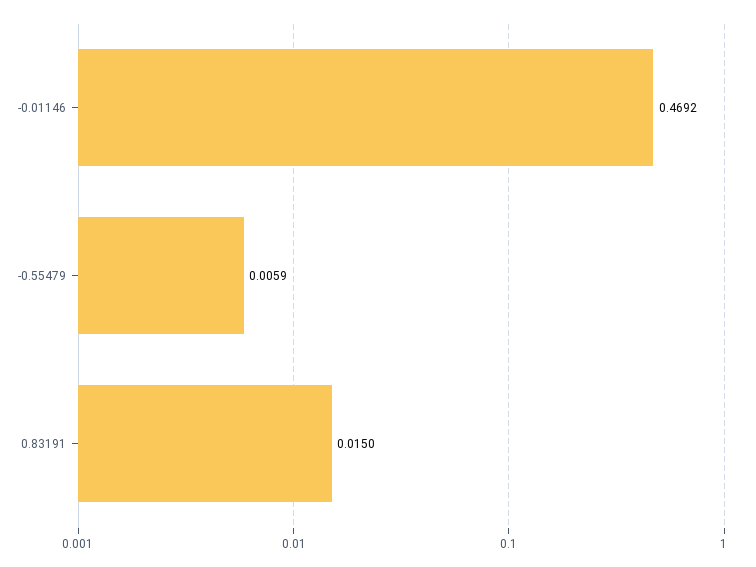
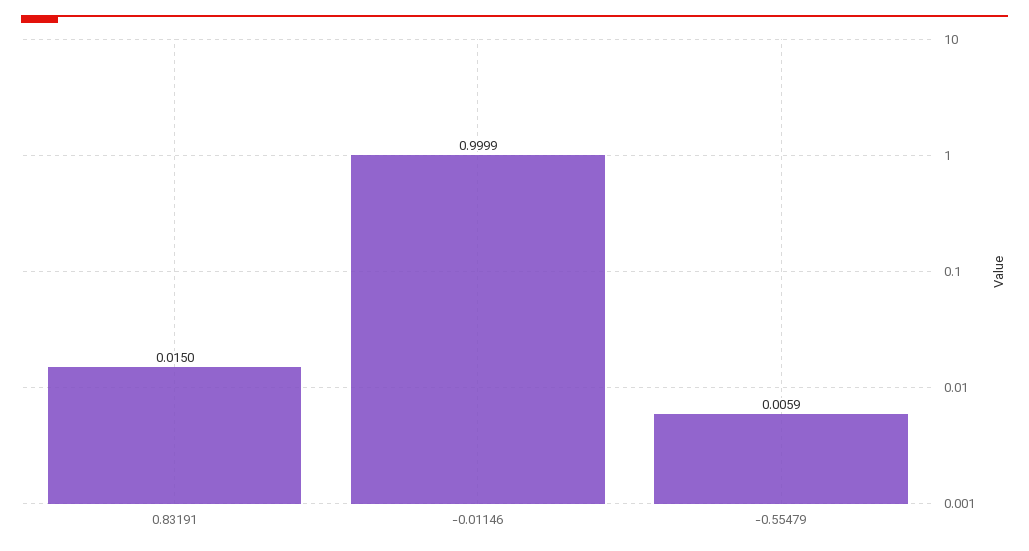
-0.01146: 0.4692 -> 0.9999

